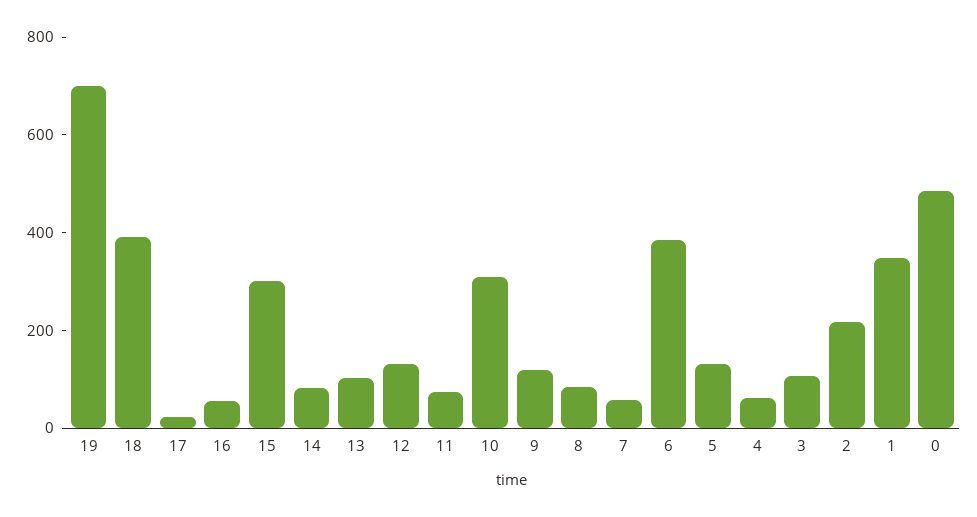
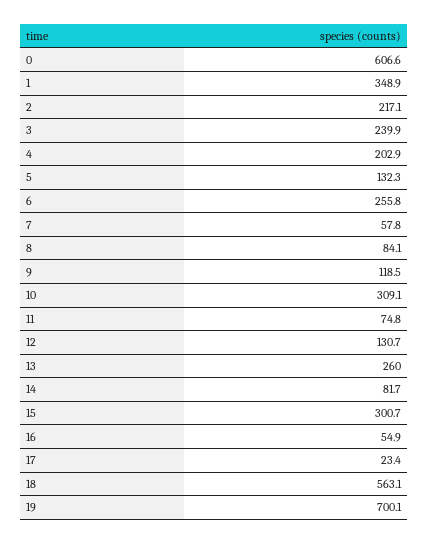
18: 400 -> 563.1
13: 100 -> 260
6: 400 -> 255.8
4: 50 -> 202.9
3: 100 -> 239.9
0: 500 -> 606.6

